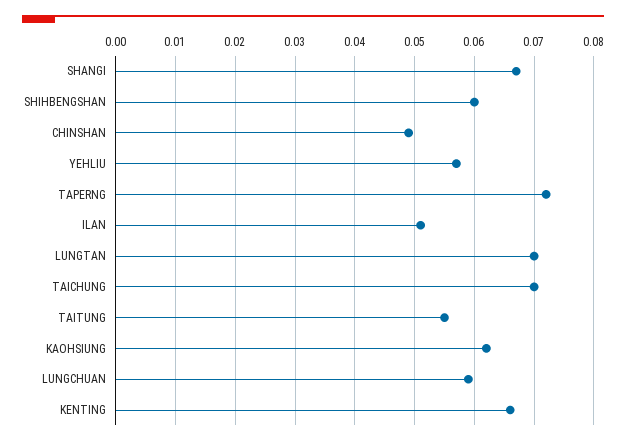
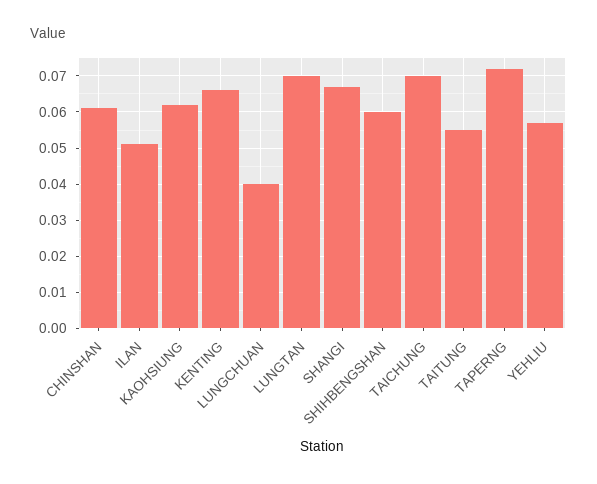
CHINSHAN: 0.05 -> 0.06
LUNGCHUAN: 0.06 -> 0.04

